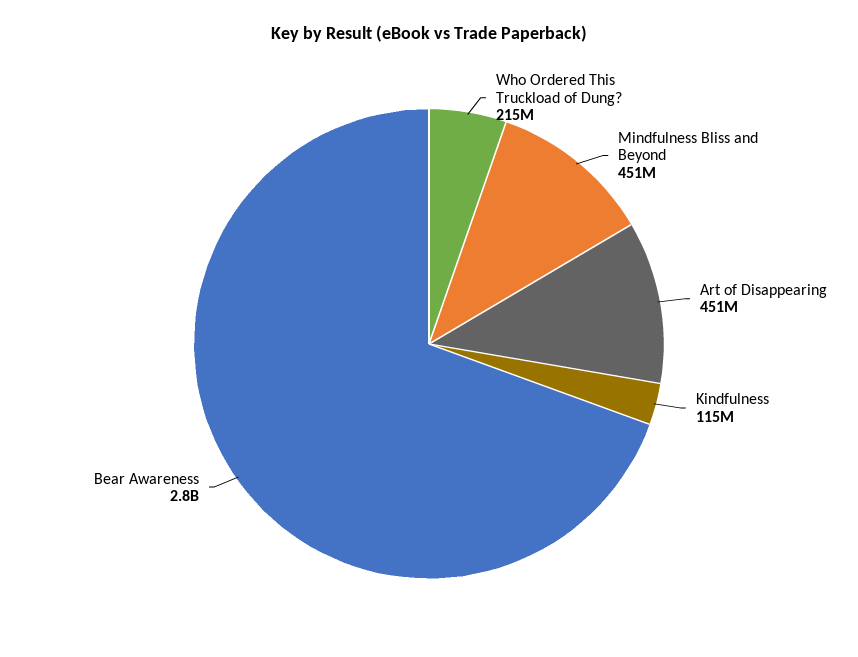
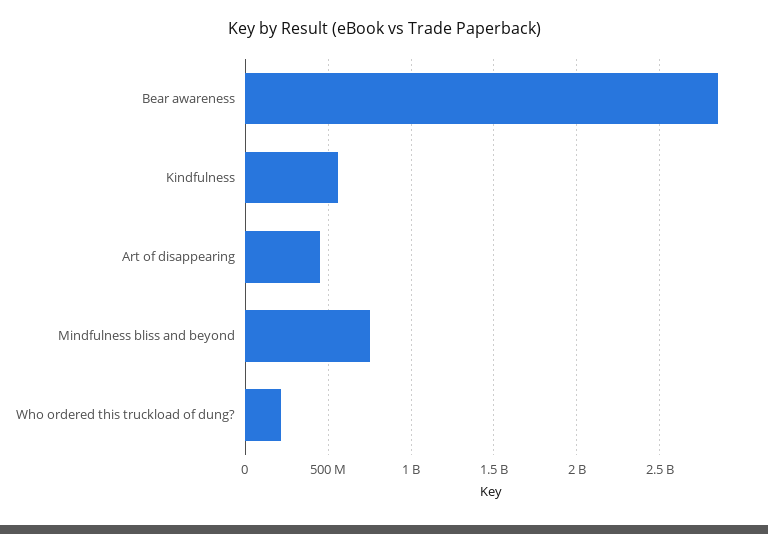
Mindfulness Bliss and Beyond: 451000000 -> 750000000
Kindfulness: 115000000 -> 550000000

